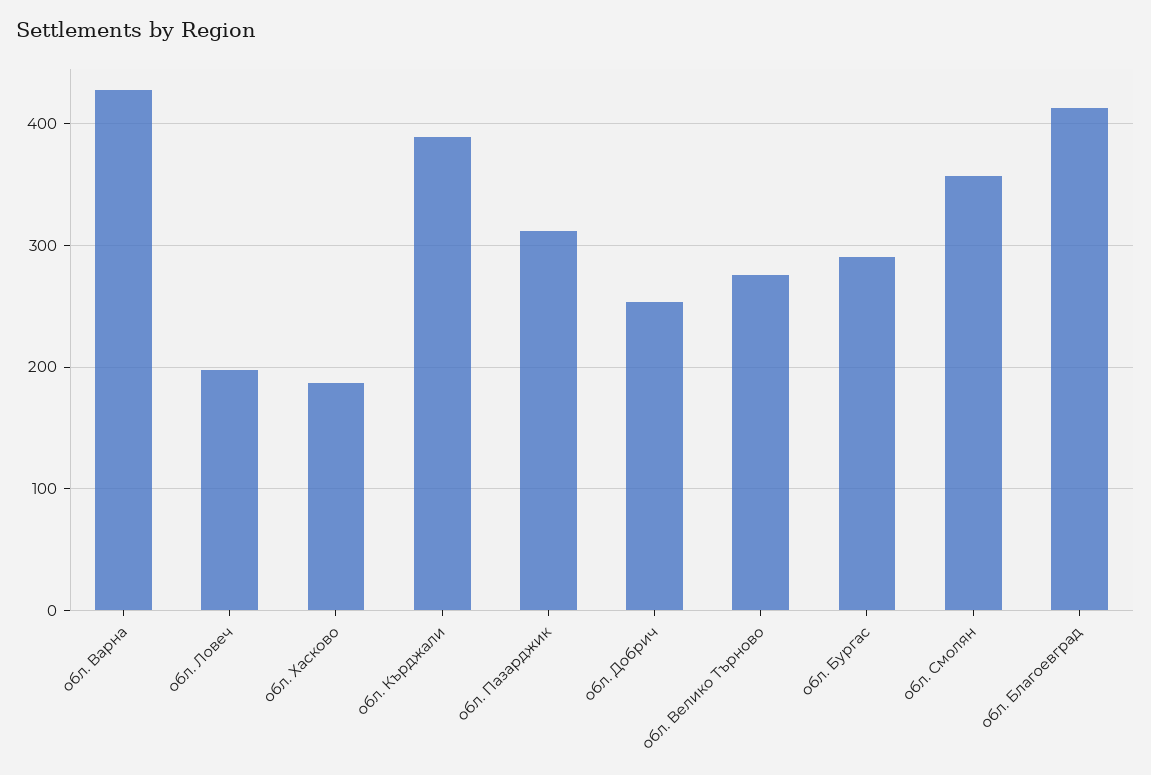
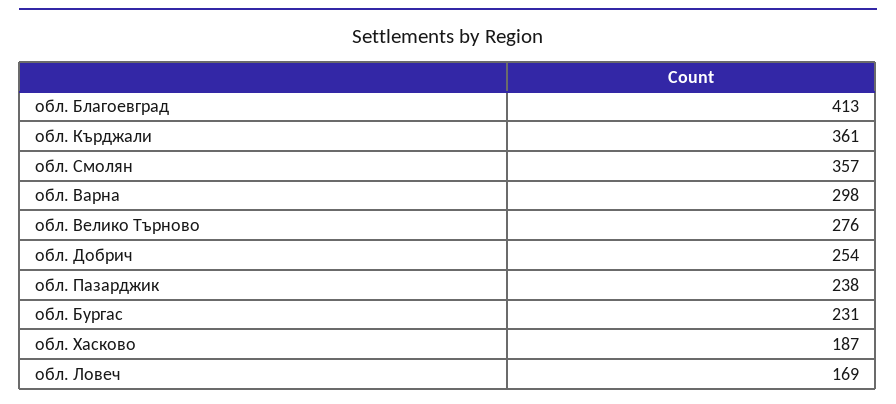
обл. Варна: 430 -> 298
обл. Ловеч: 200 -> 169
обл. Кърджали: 390 -> 361
обл. Пазарджик: 310 -> 238
обл. Бургас: 290 -> 231

